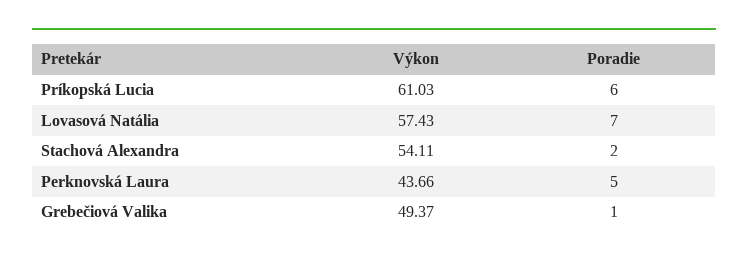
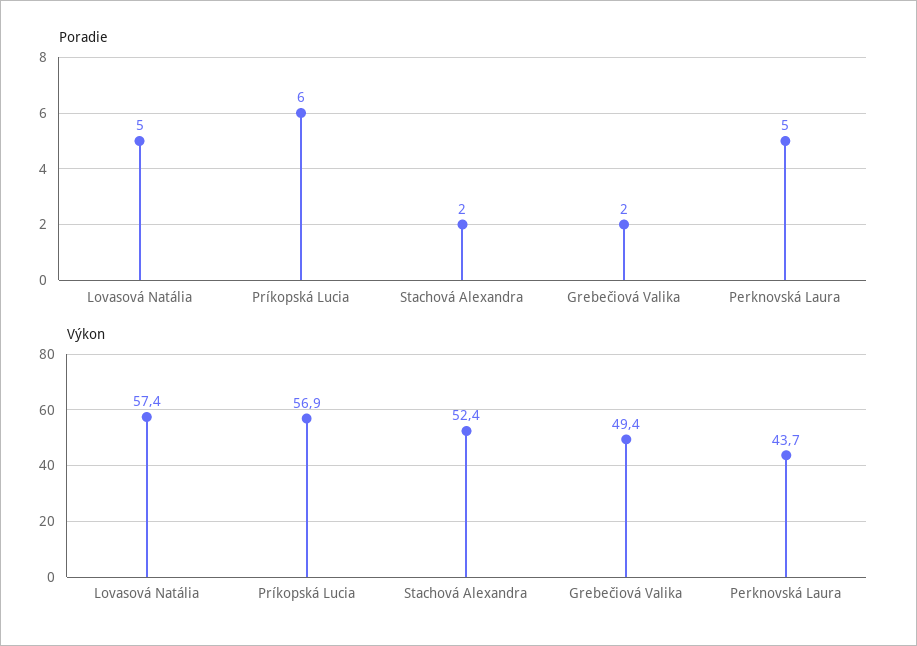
Výkon, Príkopská Lucia: 61.03 -> 56.9
Poradie, Lovasová Natália: 7 -> 5
Výkon, Stachová Alexandra: 54.11 -> 52.4
Poradie, Grebečiová Valika: 1 -> 2

